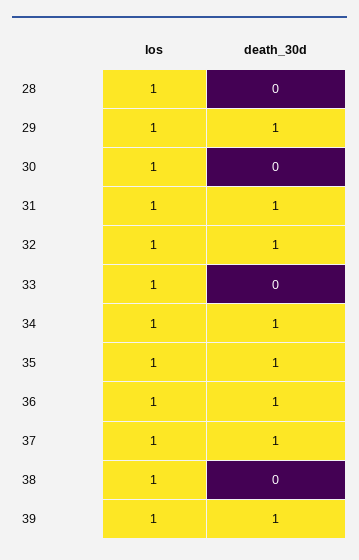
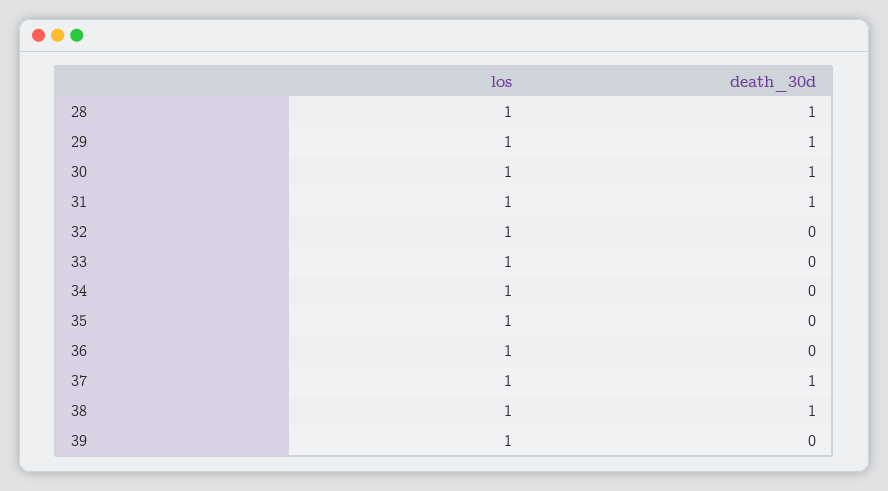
death_30d, 28: 0 -> 1
death_30d, 30: 0 -> 1
death_30d, 32: 1 -> 0
death_30d, 34: 1 -> 0
death_30d, 35: 1 -> 0
death_30d, 36: 1 -> 0
death_30d, 38: 0 -> 1
death_30d, 39: 1 -> 0

